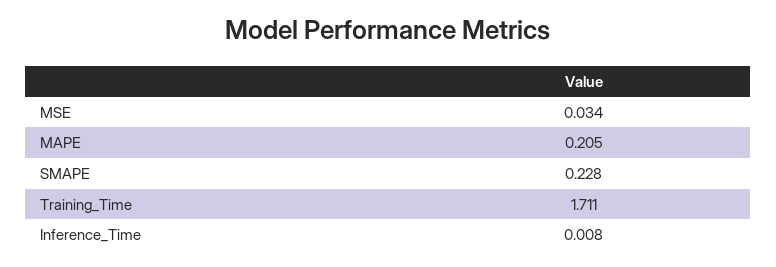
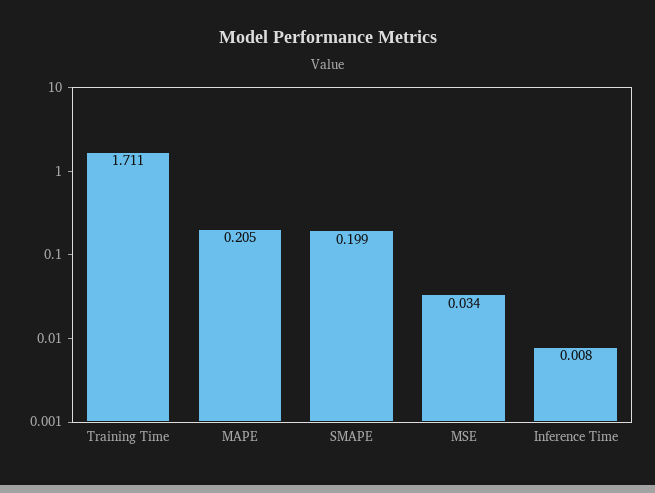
SMAPE: 0.228 -> 0.199

